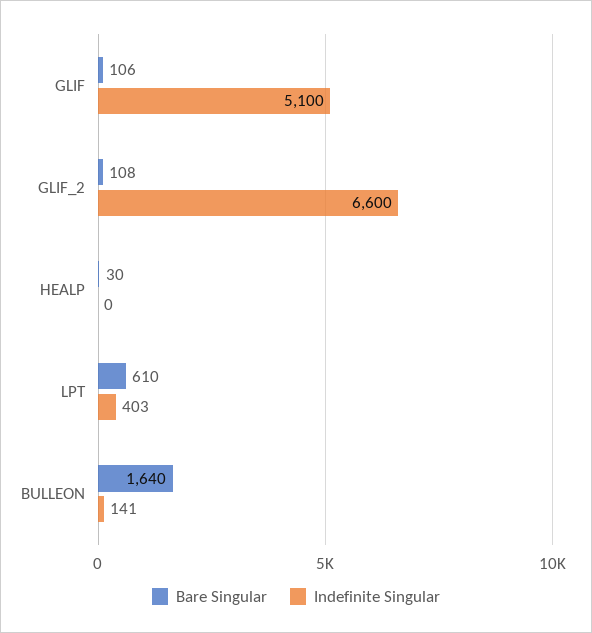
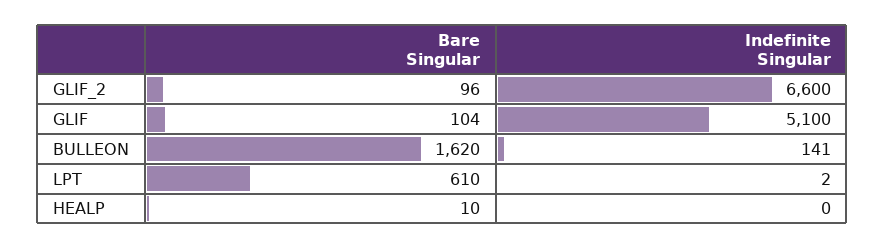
Bare Singular, GLIF: 106 -> 104
Bare Singular, GLIF_2: 108 -> 96
Bare Singular, HEALP: 30 -> 10
Indefinite Singular, LPT: 403 -> 2
Bare Singular, BULLEON: 1640 -> 1620

